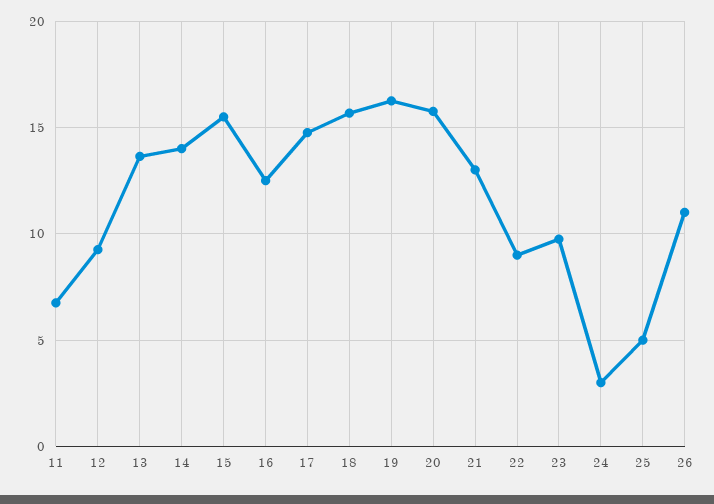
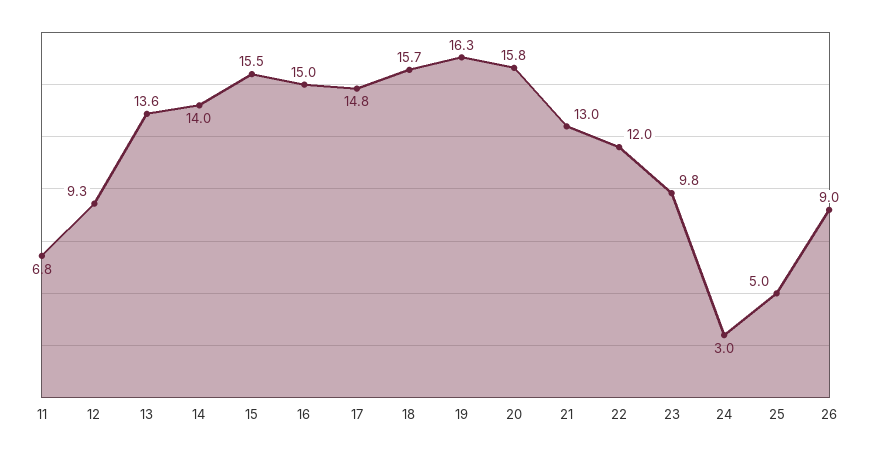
16: 12.5 -> 15
22: 9 -> 12
26: 11 -> 9

